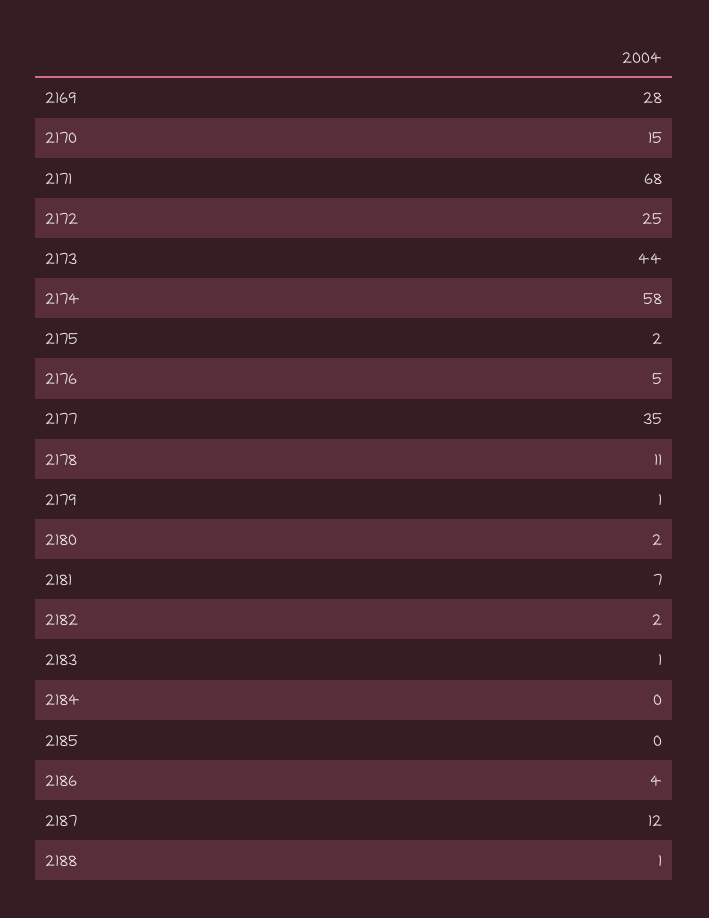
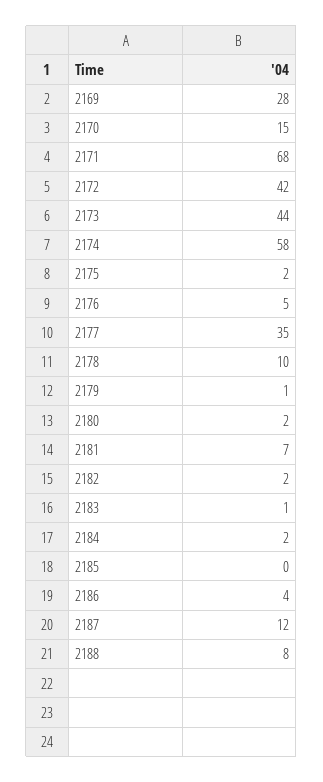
2172: 25 -> 42
2178: 11 -> 10
2184: 0 -> 2
2188: 1 -> 8

